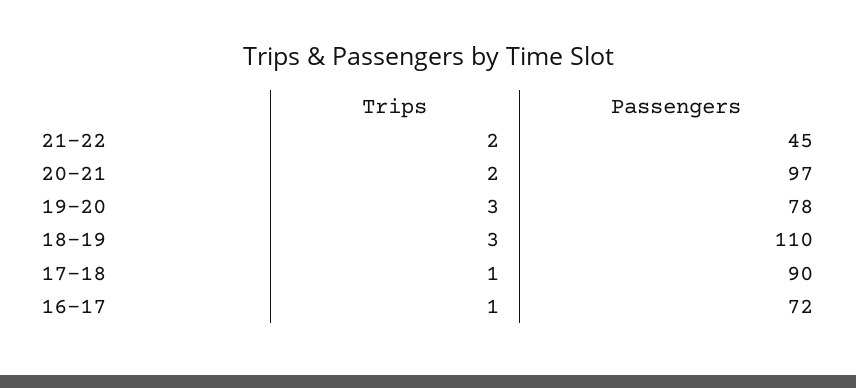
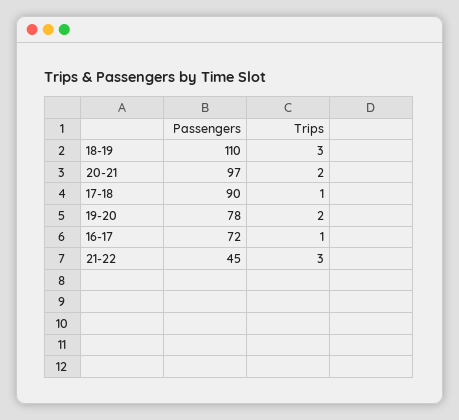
Trips, 21-22: 2 -> 3
Trips, 19-20: 3 -> 2

